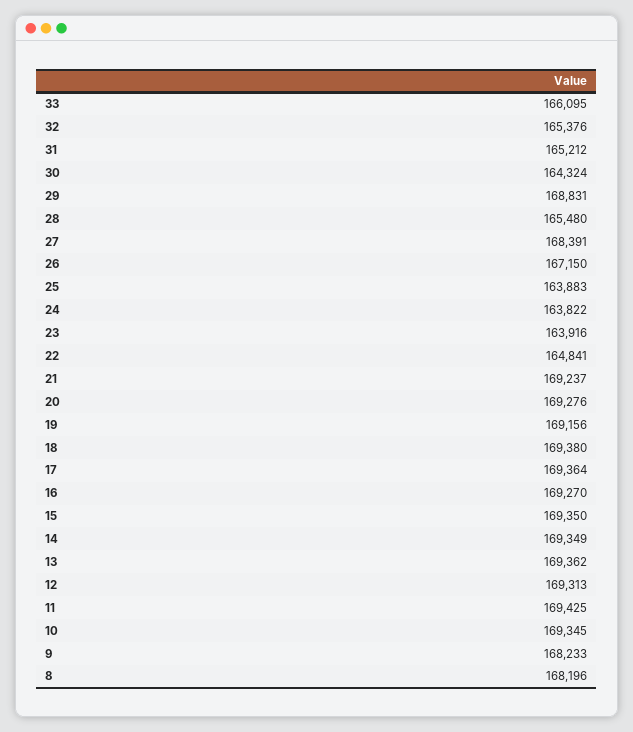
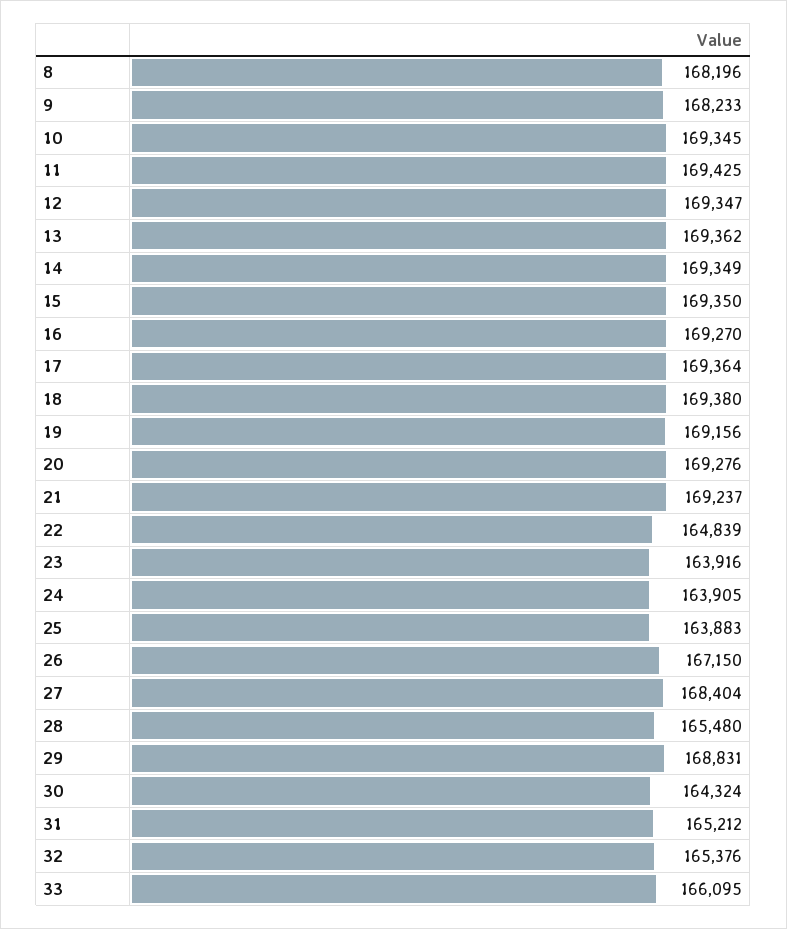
27: 168391 -> 168404
24: 163822 -> 163905
22: 164841 -> 164839
12: 169313 -> 169347

